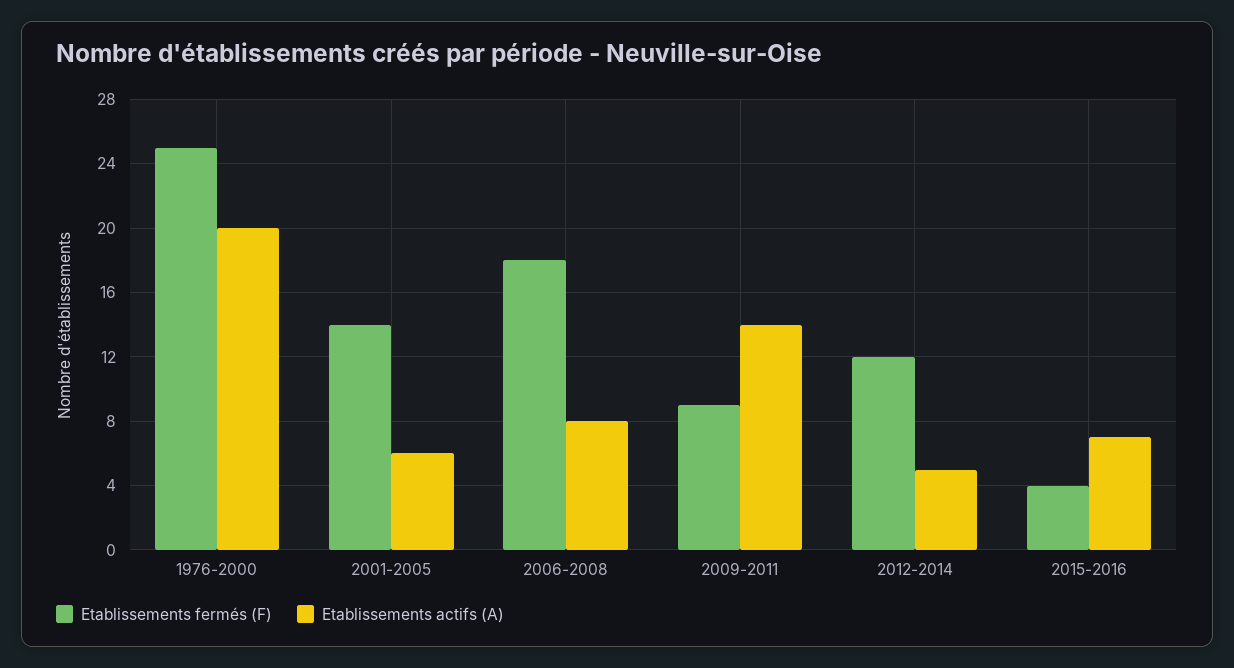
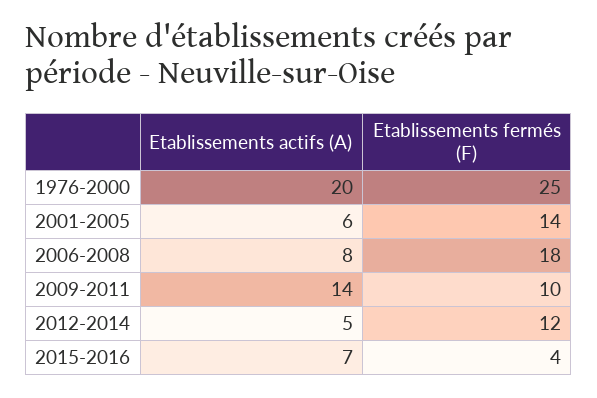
Etablissements fermés (F), 2009-2011: 9 -> 10

